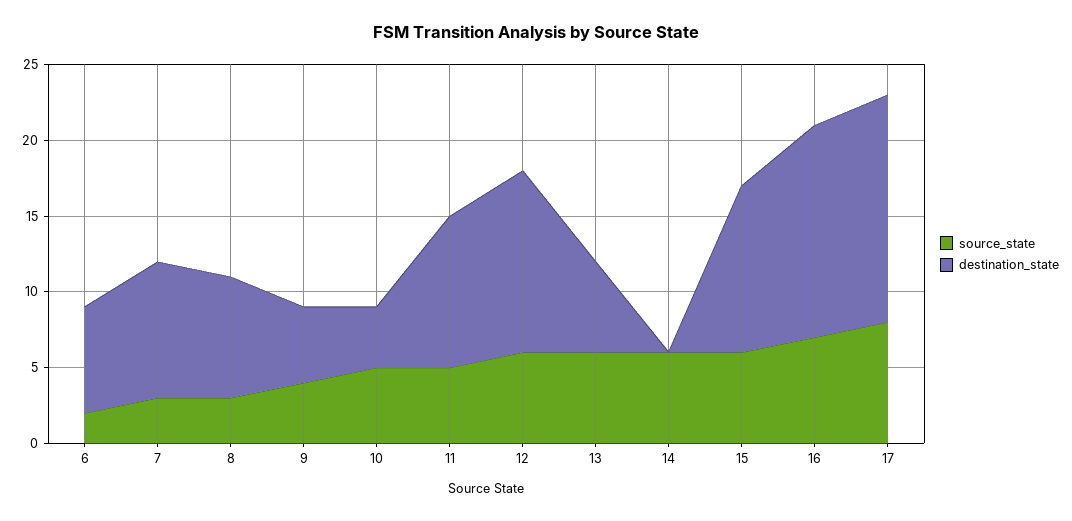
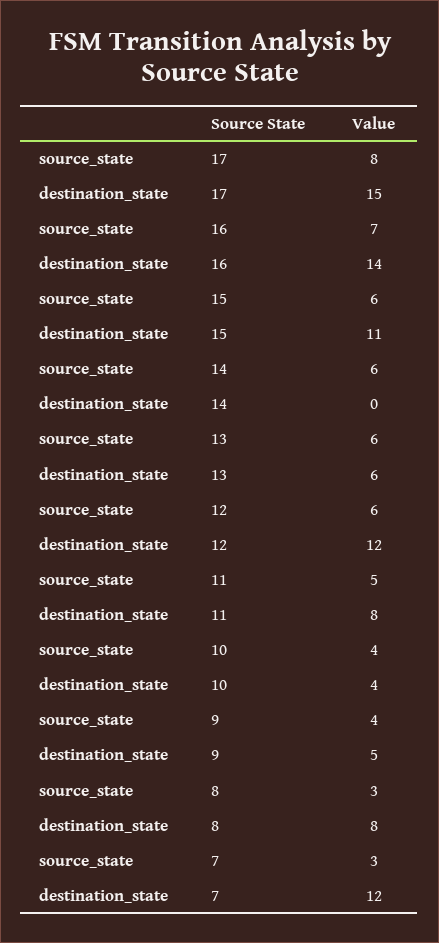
source_state, 6: 2 -> none
destination_state, 6: 7 -> none
destination_state, 7: 9 -> 12
source_state, 10: 5 -> 4
destination_state, 11: 10 -> 8

